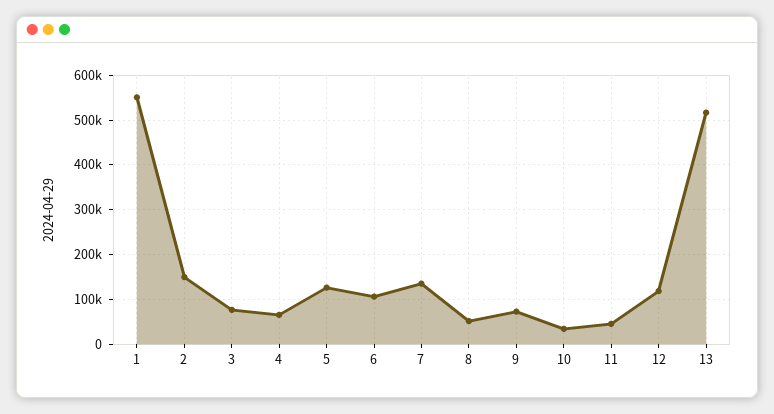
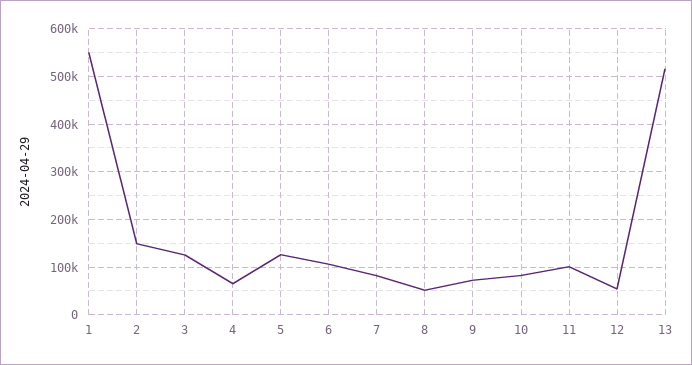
3: 80000 -> 120000
7: 140000 -> 80000
10: 40000 -> 80000
11: 40000 -> 100000
12: 120000 -> 60000

